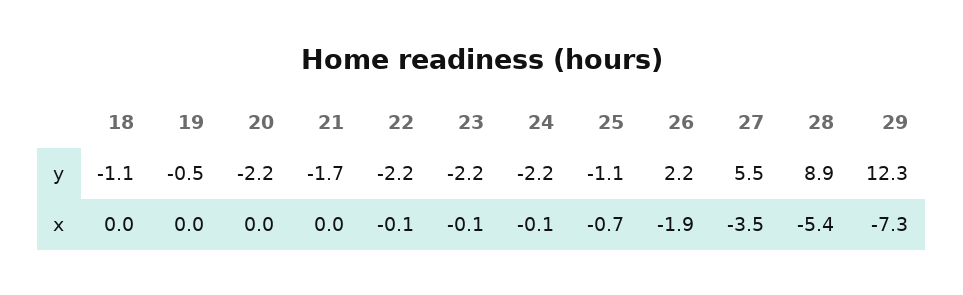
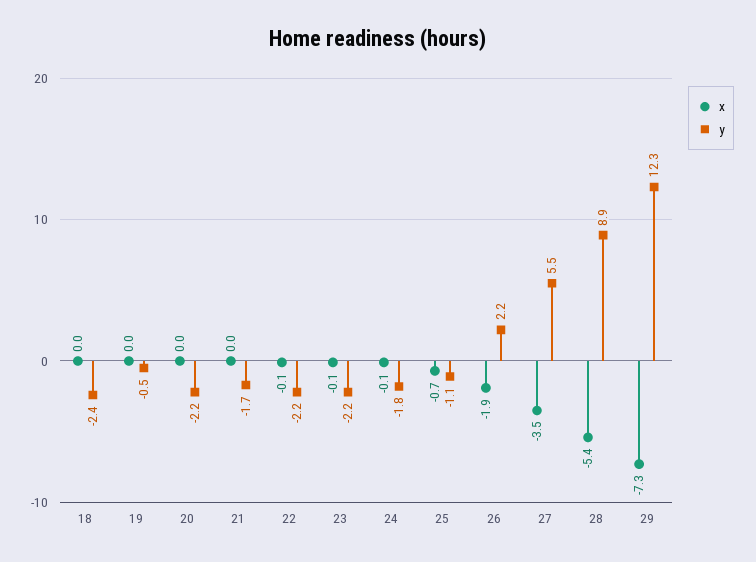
y, 18: -1.1 -> -2.4
y, 24: -2.2 -> -1.8

